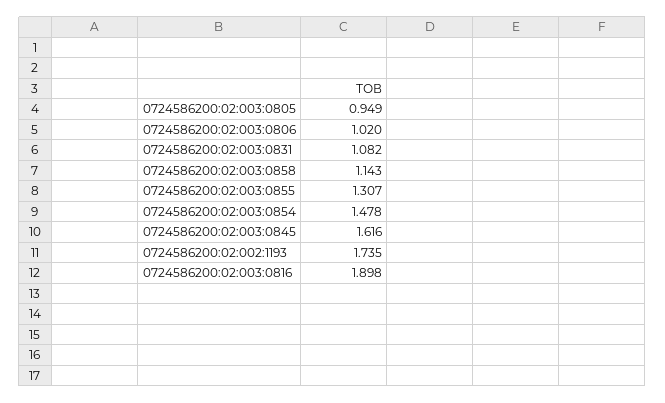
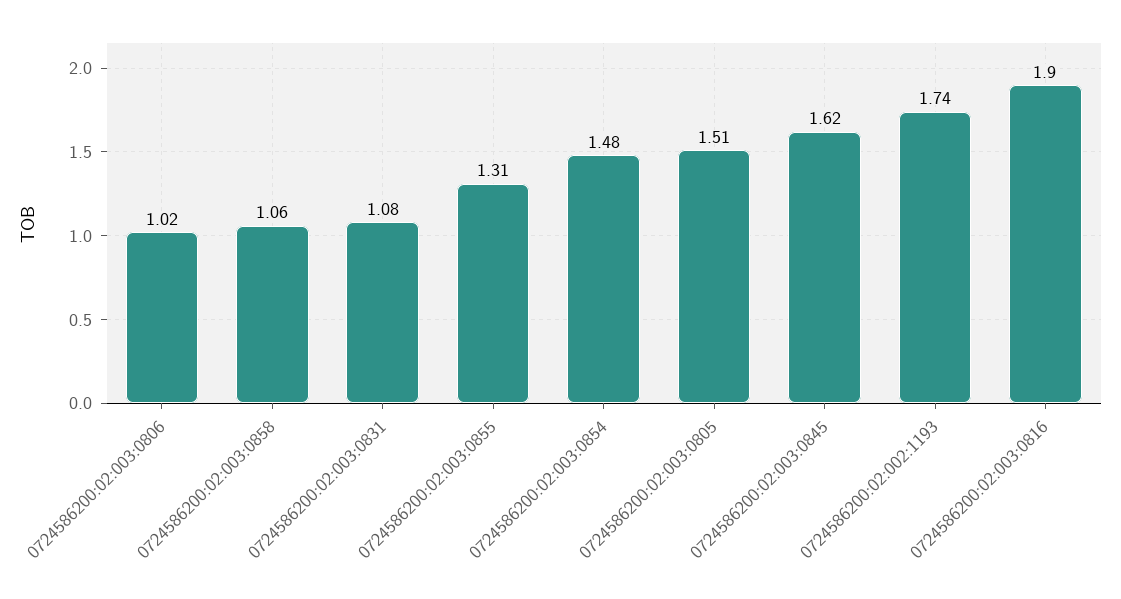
0724586200:02:003:0805: 0.949 -> 1.51
0724586200:02:003:0858: 1.143 -> 1.06

